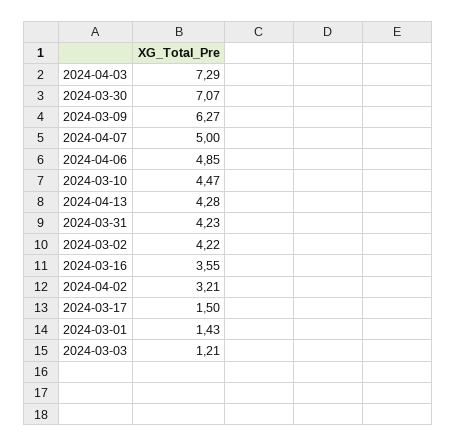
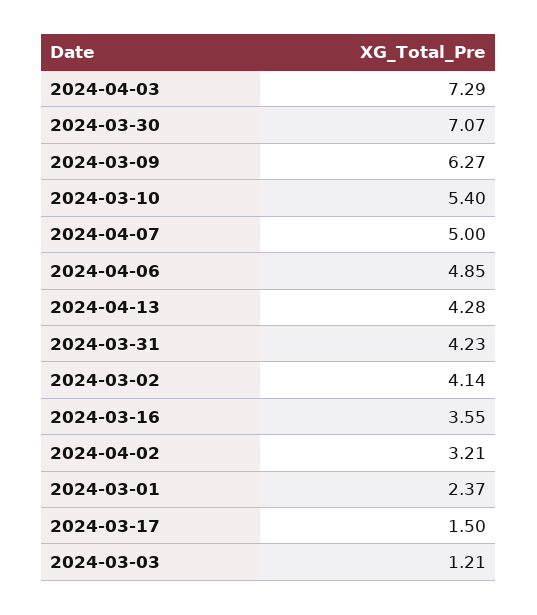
2024-03-10: 4.47 -> 5.4
2024-03-02: 4.22 -> 4.14
2024-03-01: 1.43 -> 2.37

